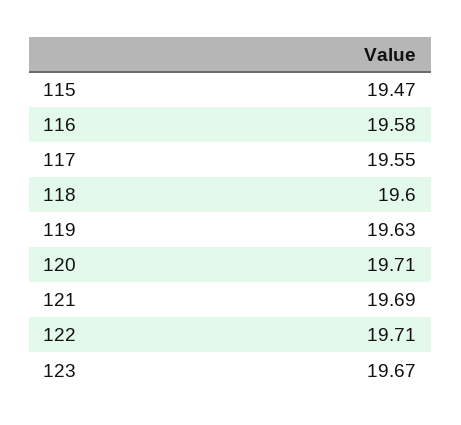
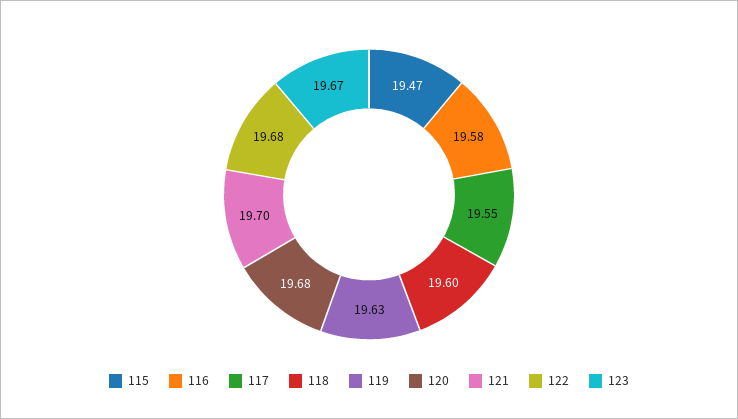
120: 19.71 -> 19.68
121: 19.69 -> 19.7
122: 19.71 -> 19.68

